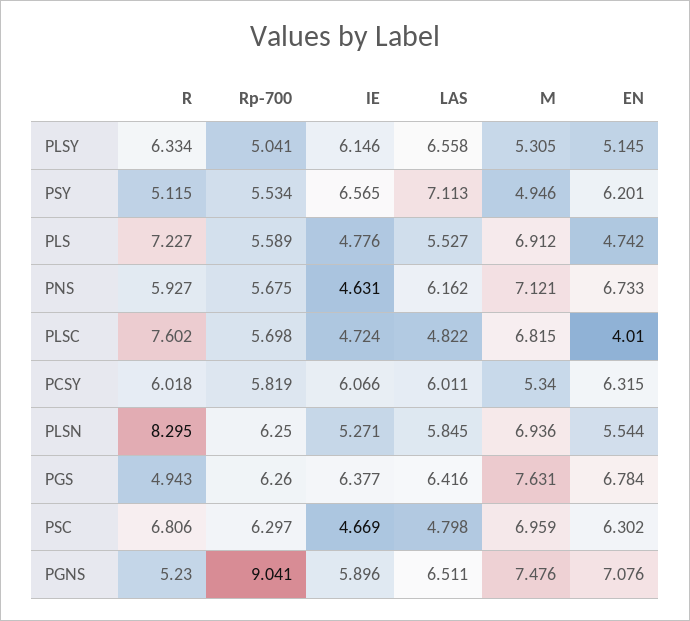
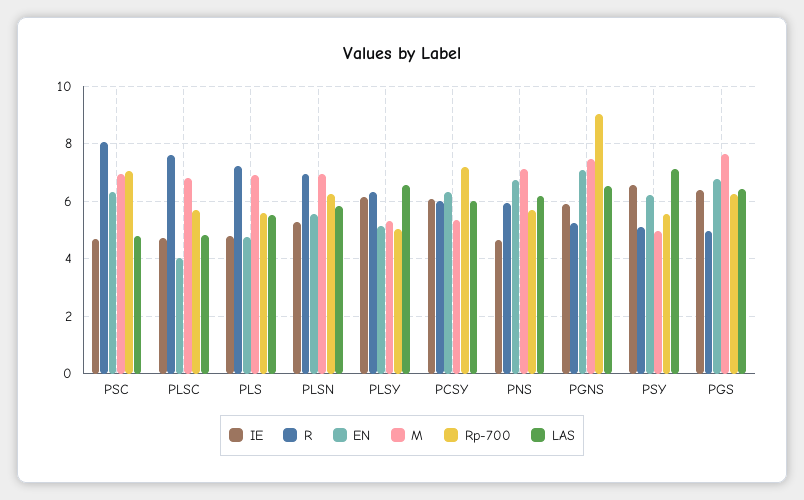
Rp-700, PCSY: 5.819 -> 7.25
R, PLSN: 8.295 -> 7
R, PSC: 6.806 -> 8
Rp-700, PSC: 6.297 -> 7

